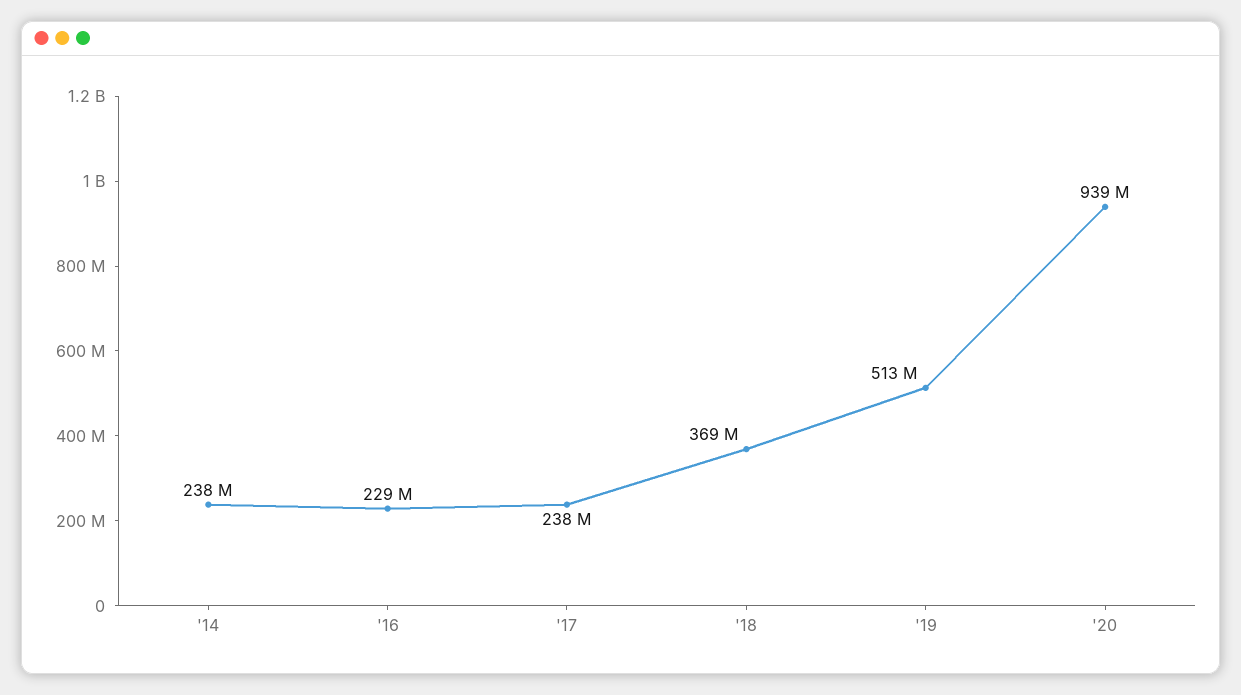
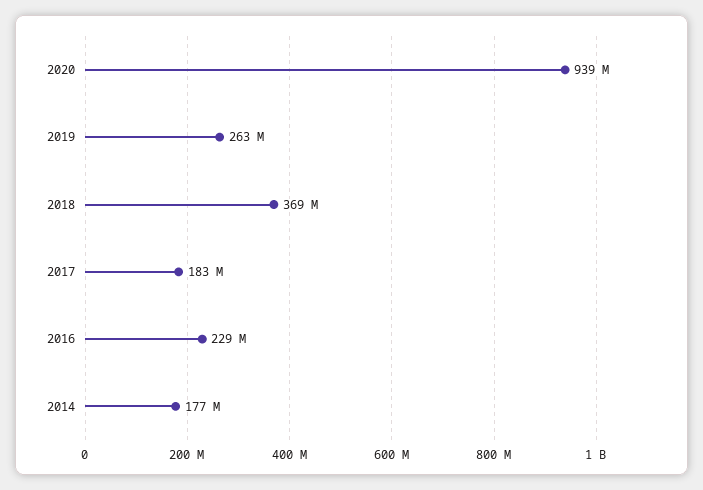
'14: 238000000 -> 177000000
'17: 238000000 -> 183000000
'19: 513000000 -> 263000000

